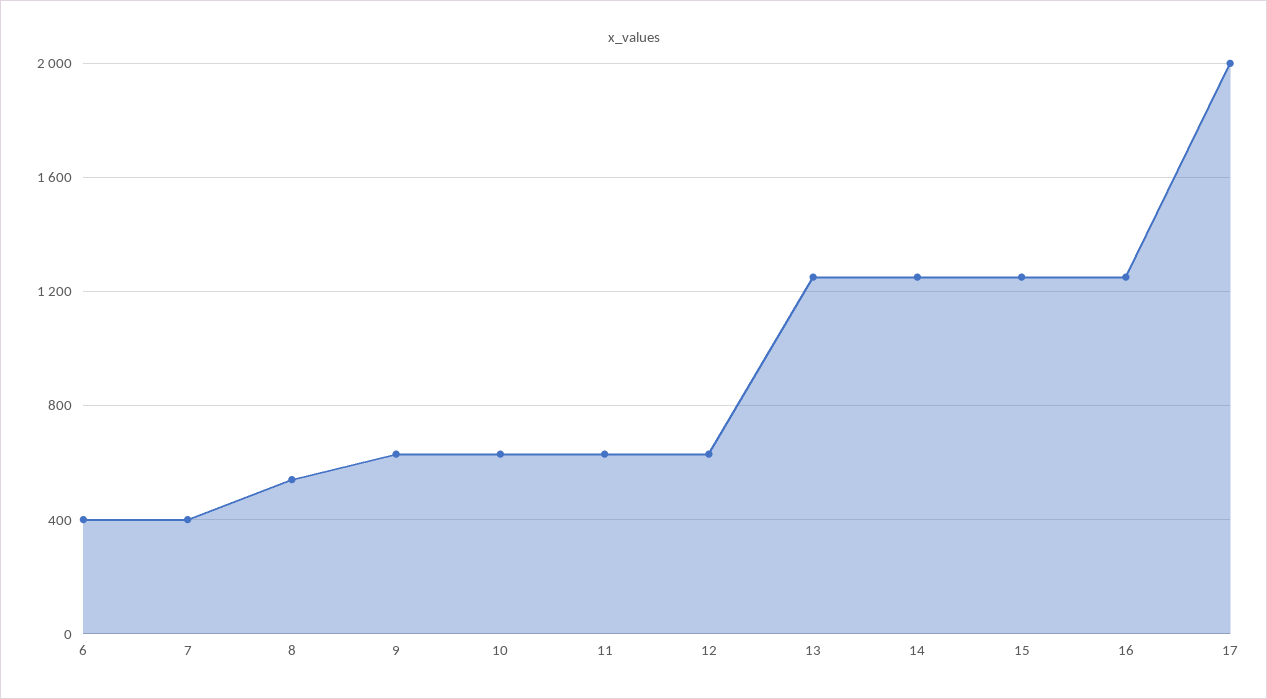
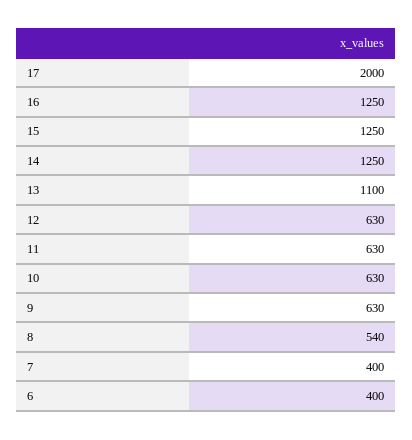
13: 1250 -> 1100

